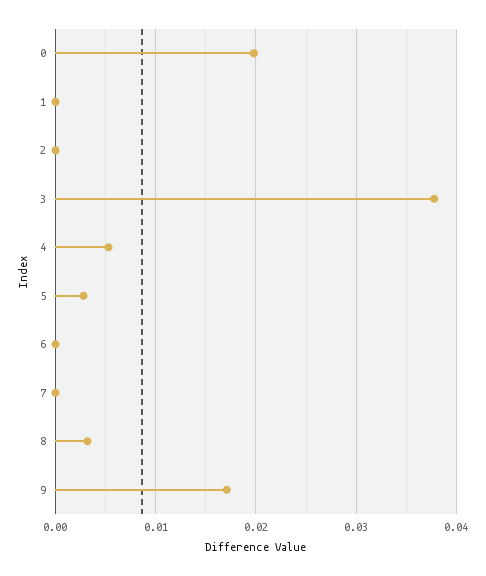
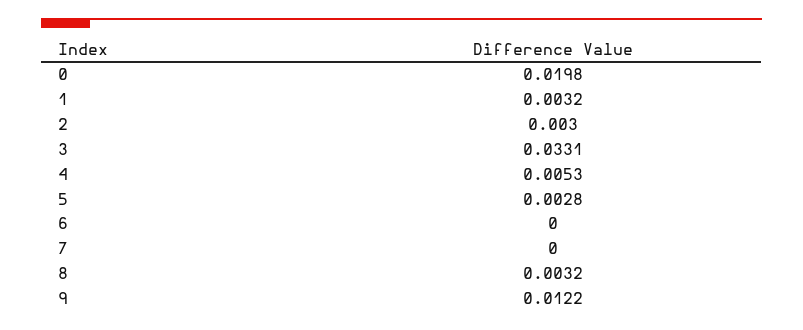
1: 0 -> 0.0032
2: 0 -> 0.003
3: 0.038 -> 0.0331
9: 0.017 -> 0.0122

